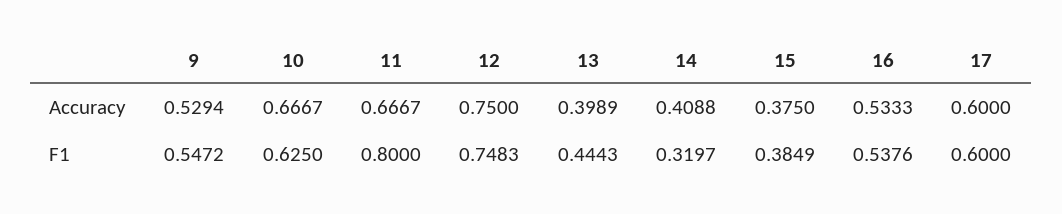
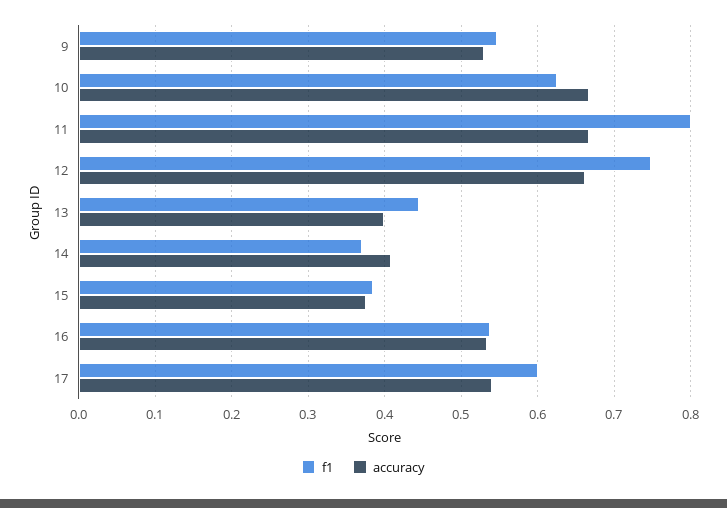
Accuracy, 12: 0.75 -> 0.66
Accuracy, 17: 0.6 -> 0.54
F1, 14: 0.3197 -> 0.37

